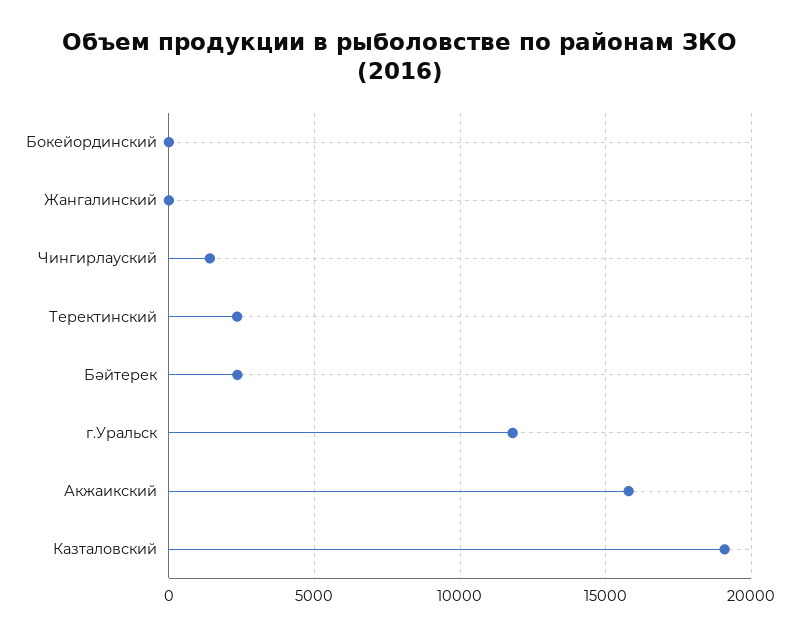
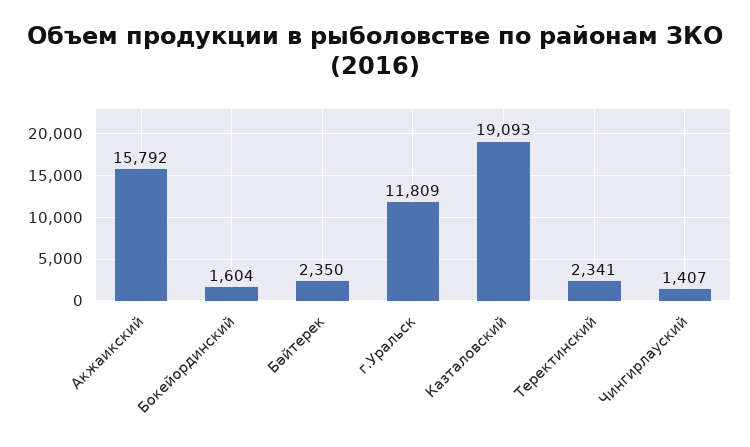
Бокейординский: 0 -> 1604
Жангалинский: 0 -> none

